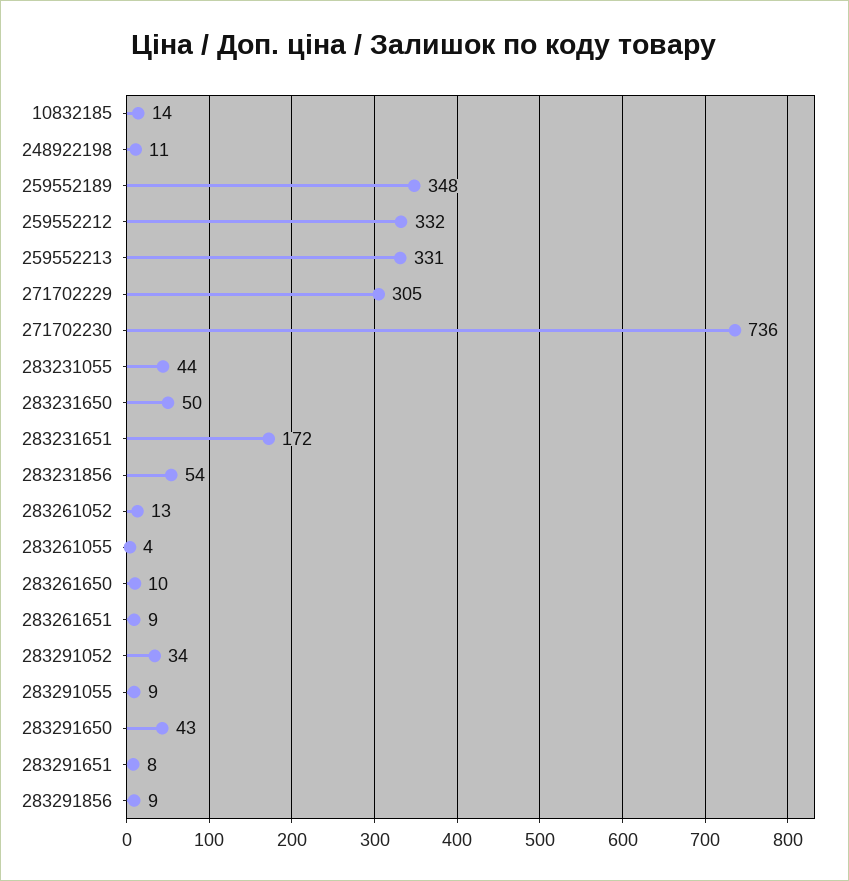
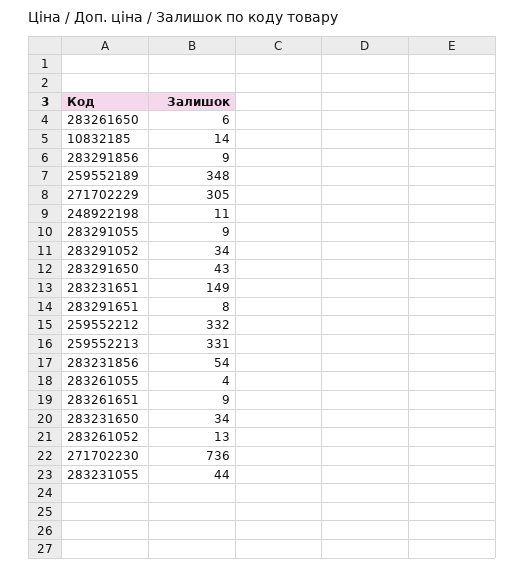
283231650: 50 -> 34
283231651: 172 -> 149
283261650: 10 -> 6

